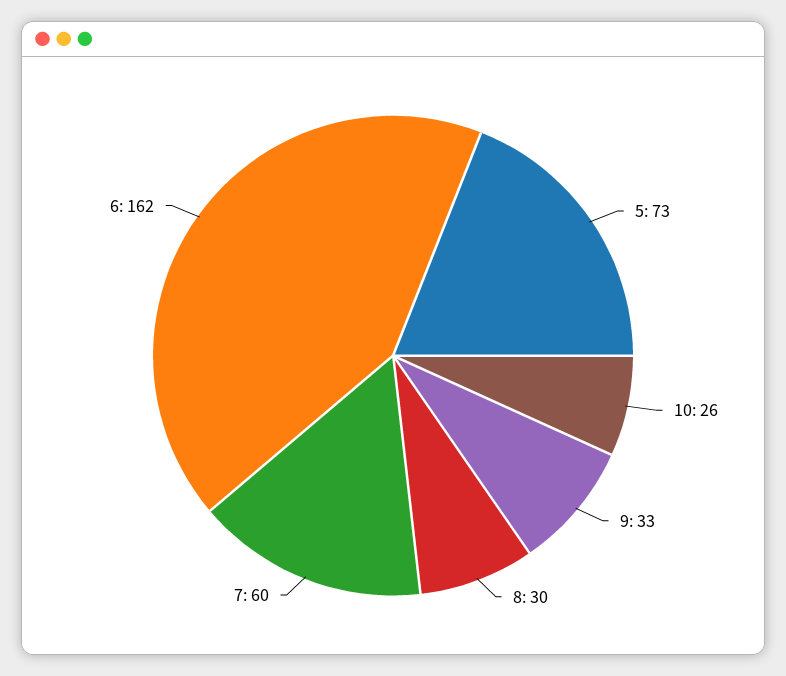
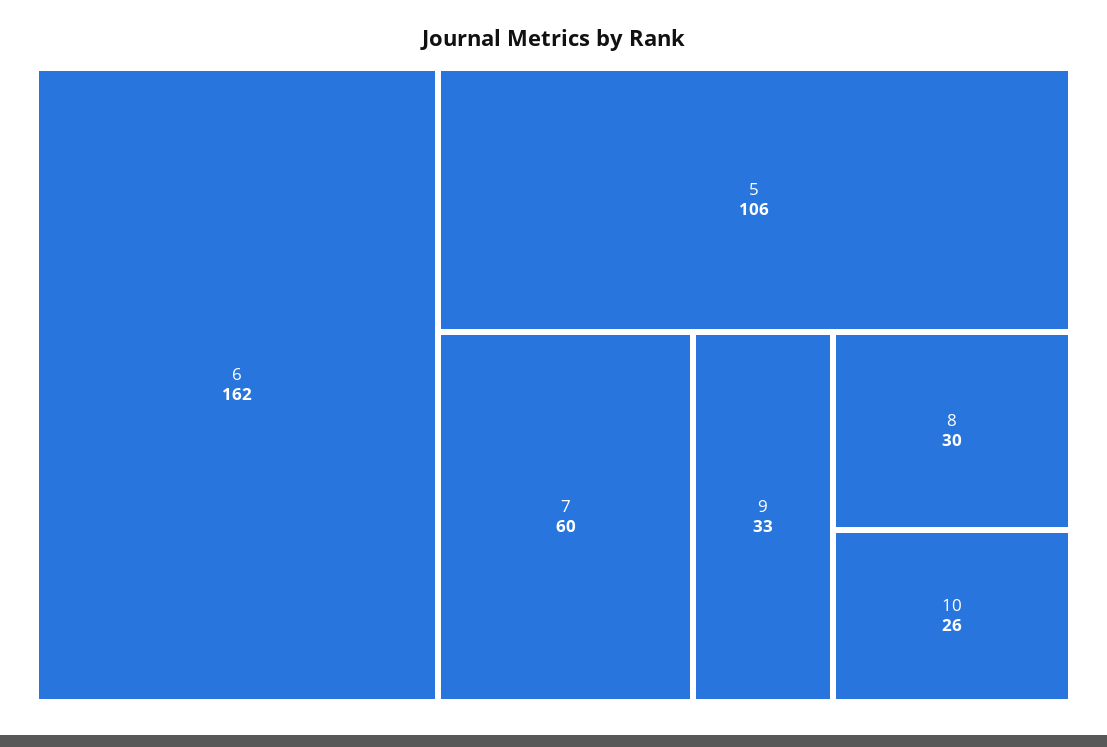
5: 73 -> 106

